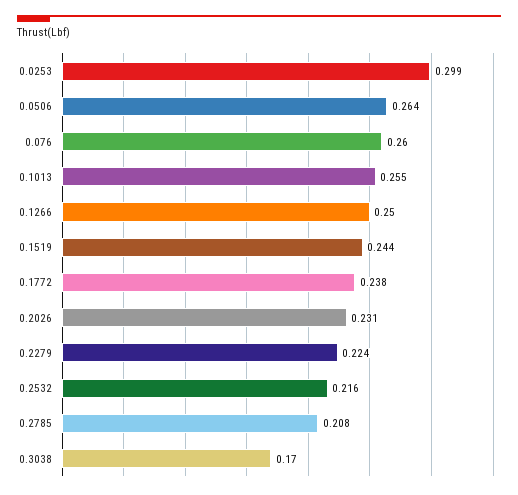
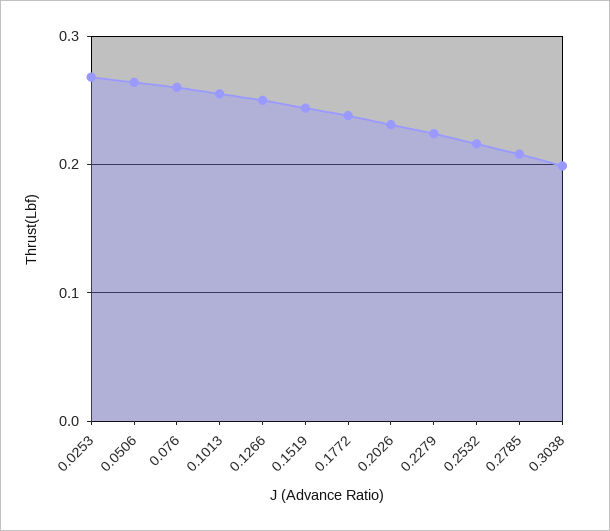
0.0253: 0.299 -> 0.27
0.3038: 0.17 -> 0.2

